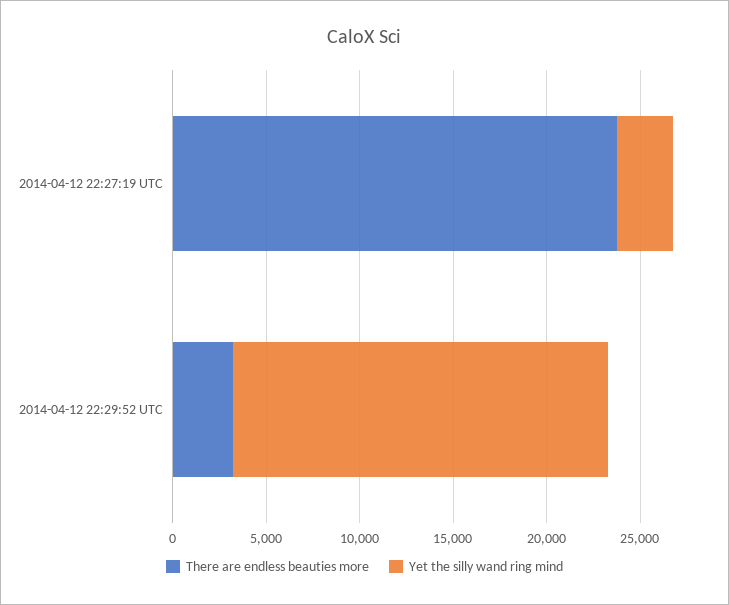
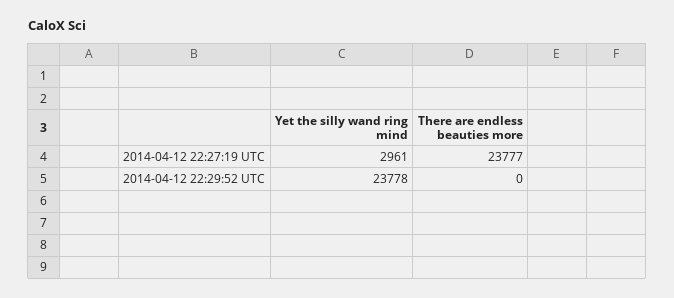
There are endless beauties more, 2014-04-12 22:29:52 UTC: 3000 -> 0
Yet the silly wand ring mind, 2014-04-12 22:29:52 UTC: 20000 -> 23778

